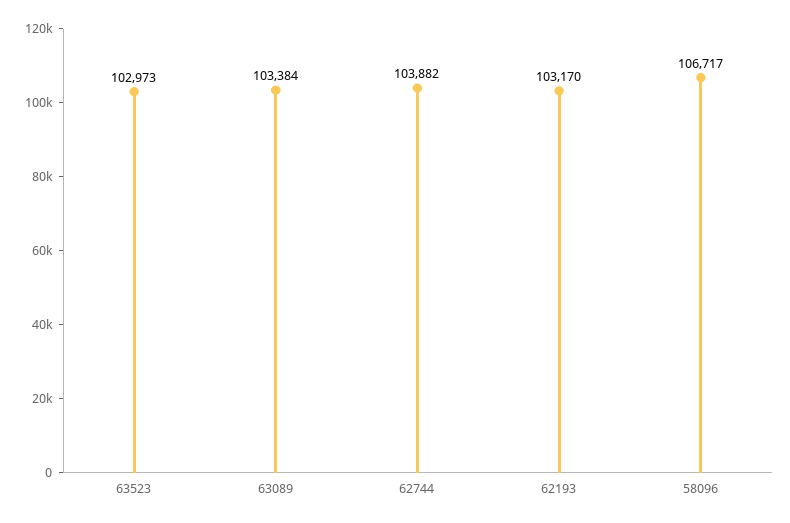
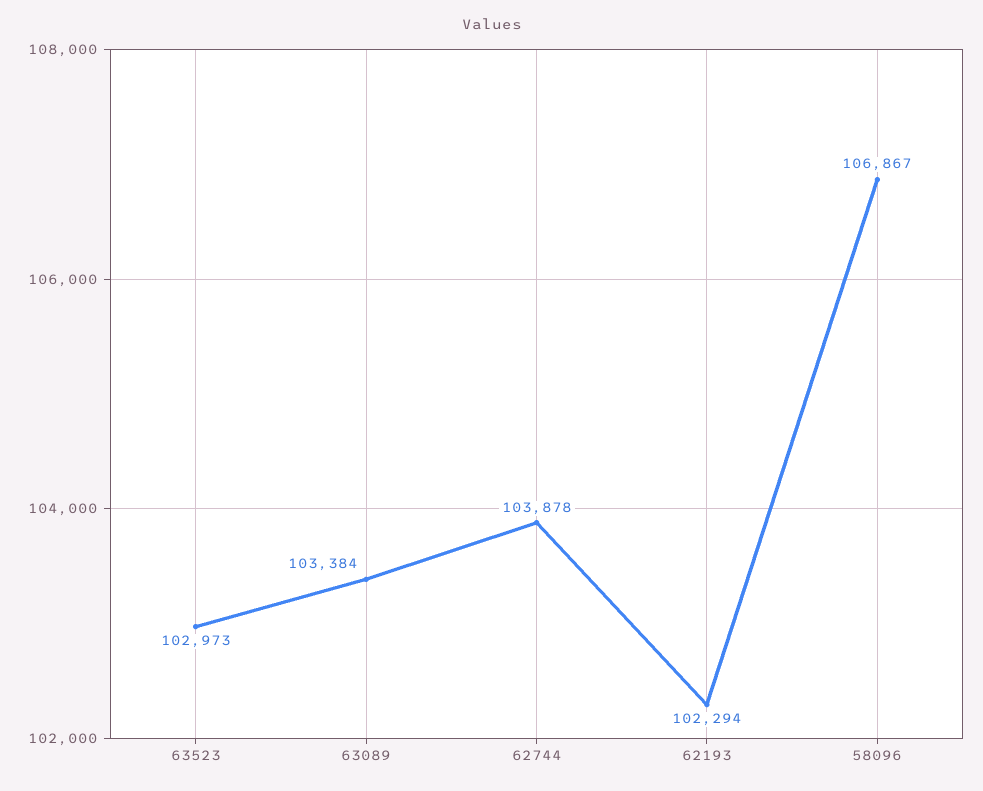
62744: 103882 -> 103878
62193: 103170 -> 102294
58096: 106717 -> 106867

